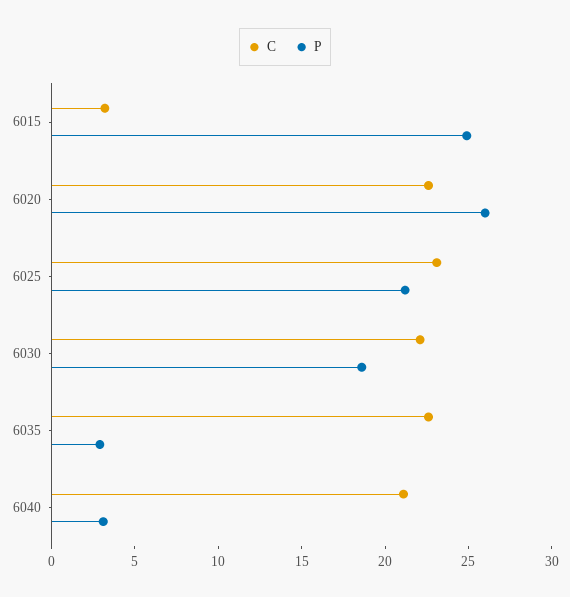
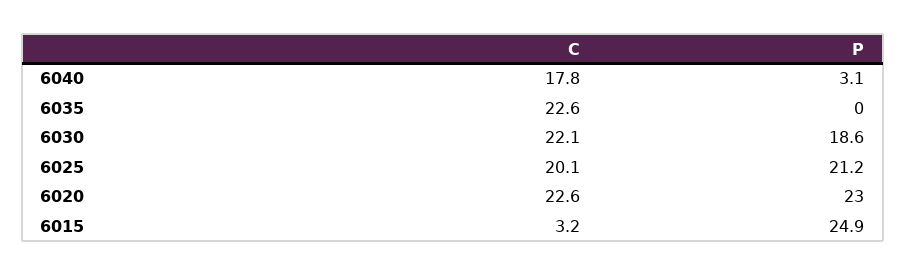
P, 6020: 26 -> 23
C, 6025: 23 -> 20.1
P, 6035: 3 -> 0
C, 6040: 21 -> 17.8

